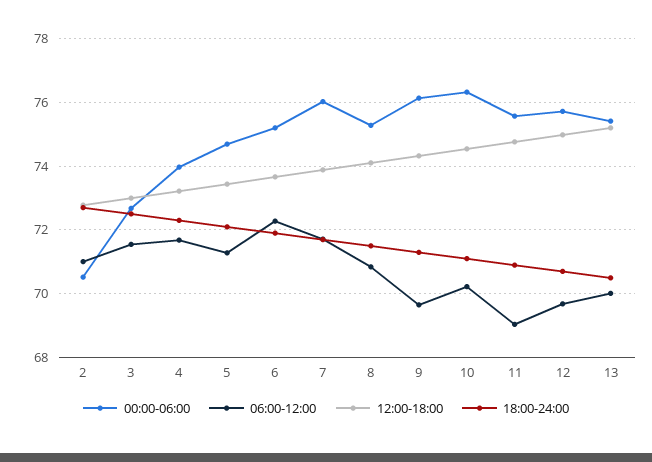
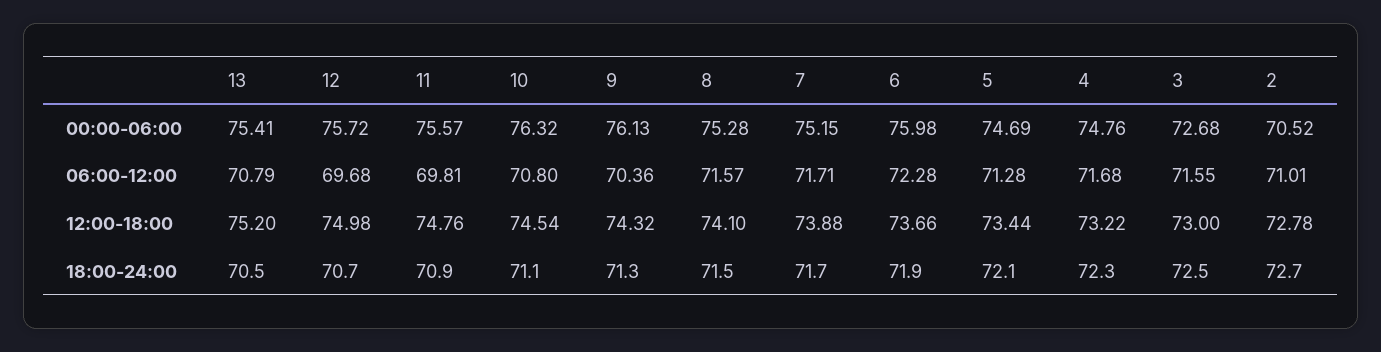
00:00-06:00, 4: 74 -> 74.76
00:00-06:00, 6: 75.2 -> 75.98
00:00-06:00, 7: 76 -> 75.15
06:00-12:00, 8: 70.8 -> 71.57
06:00-12:00, 9: 69.6 -> 70.36
06:00-12:00, 10: 70.2 -> 70.8
06:00-12:00, 11: 69 -> 69.81
06:00-12:00, 13: 70 -> 70.79

